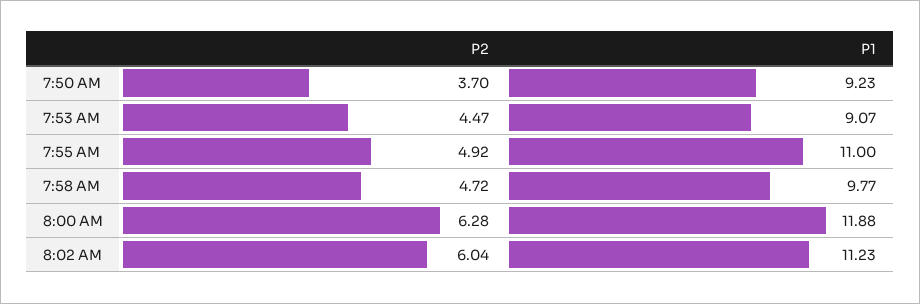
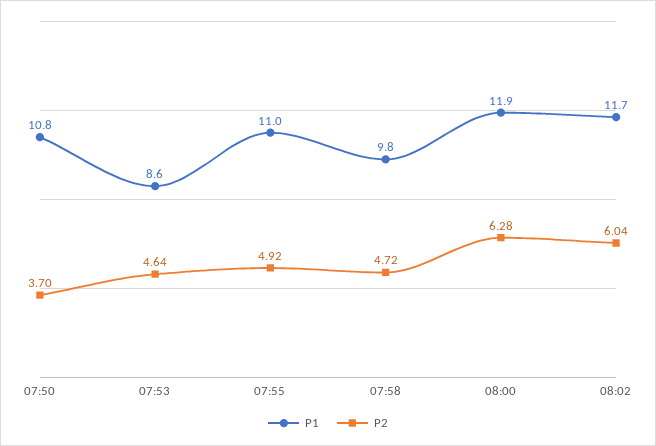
P1, 7:50 AM: 9.23 -> 10.8
P2, 7:53 AM: 4.47 -> 4.64
P1, 7:53 AM: 9.07 -> 8.6
P1, 8:02 AM: 11.23 -> 11.7

